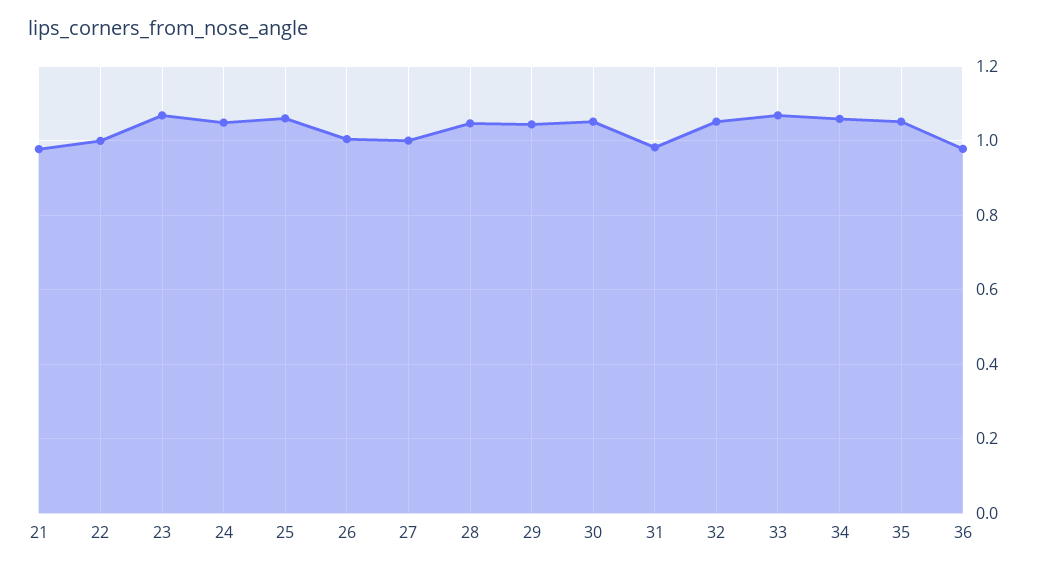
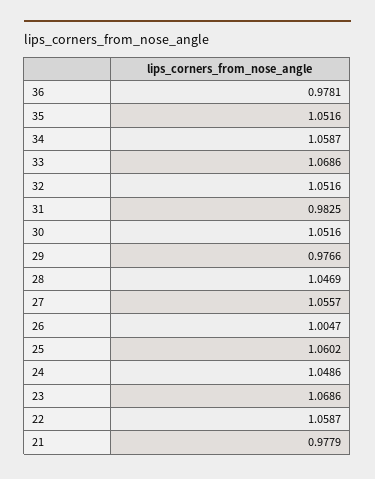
22: 1 -> 1.0587
27: 1 -> 1.0557
29: 1.04 -> 0.9766

